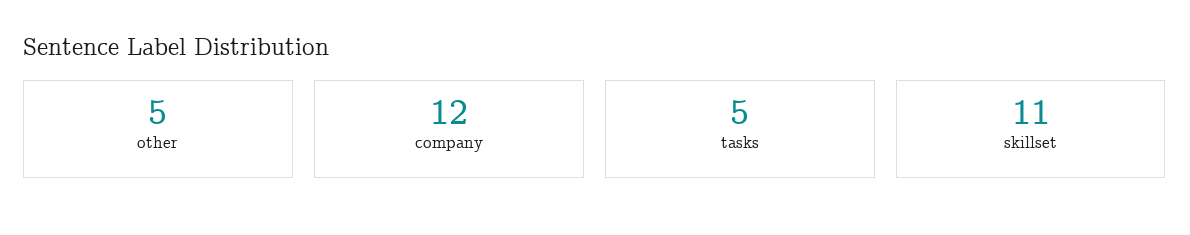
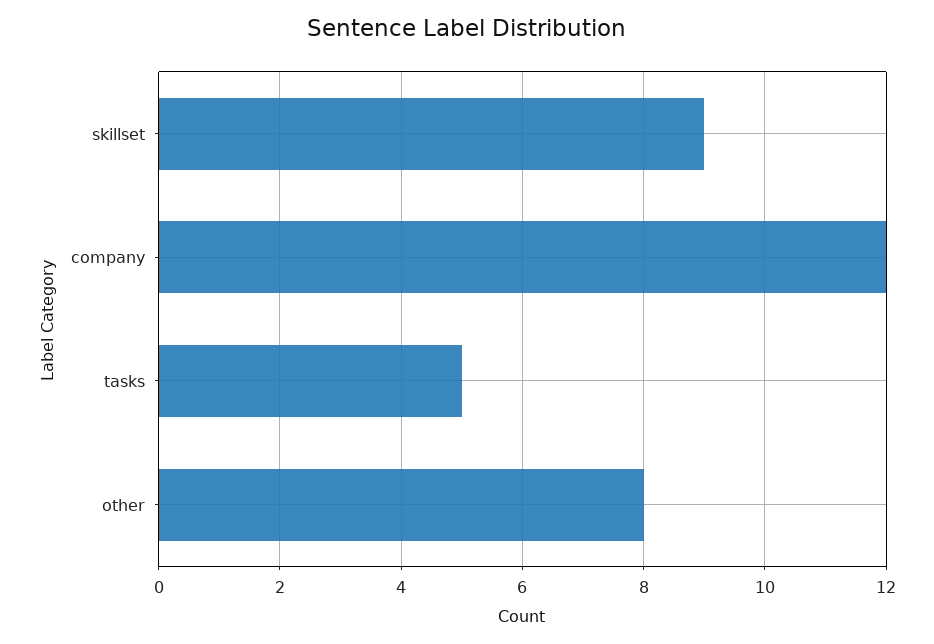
other: 5 -> 8
skillset: 11 -> 9

